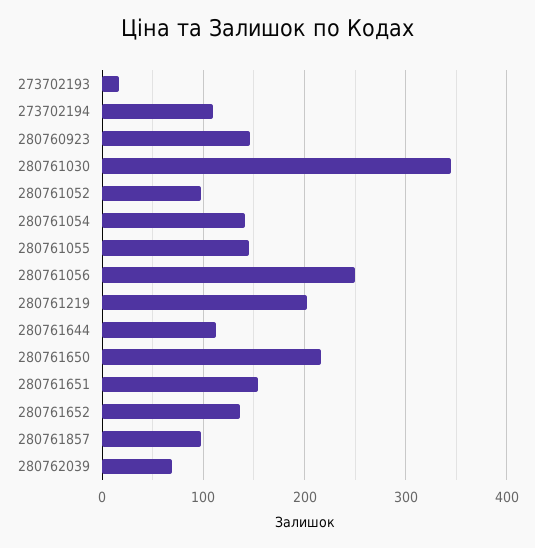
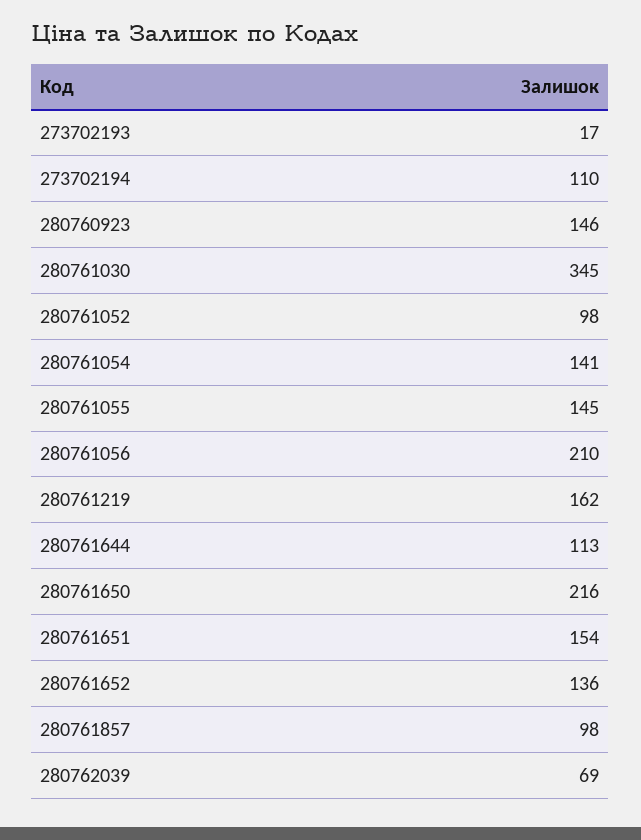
280761056: 250 -> 210
280761219: 200 -> 162

